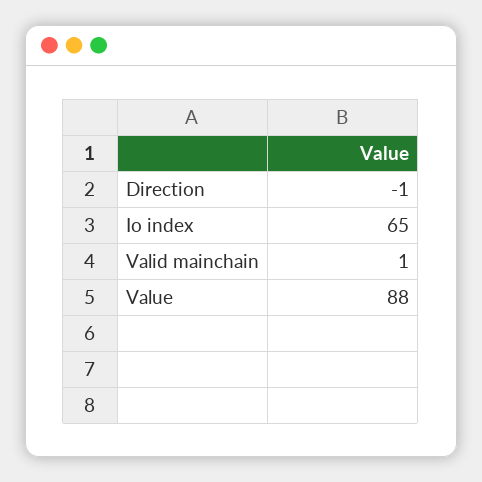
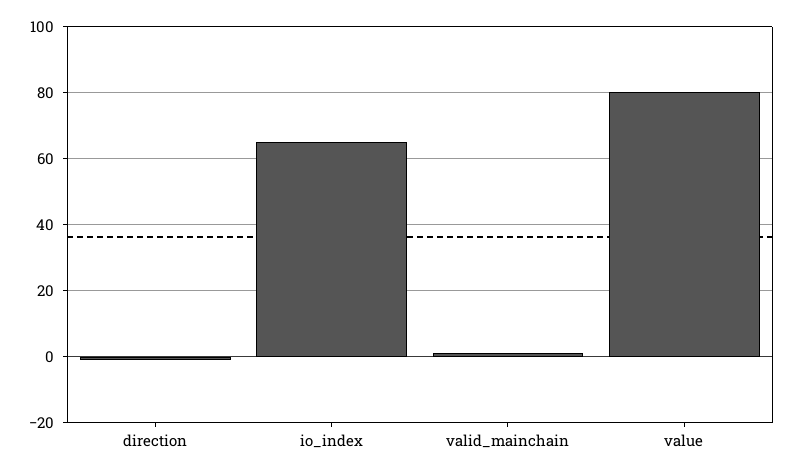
Value: 88 -> 80

